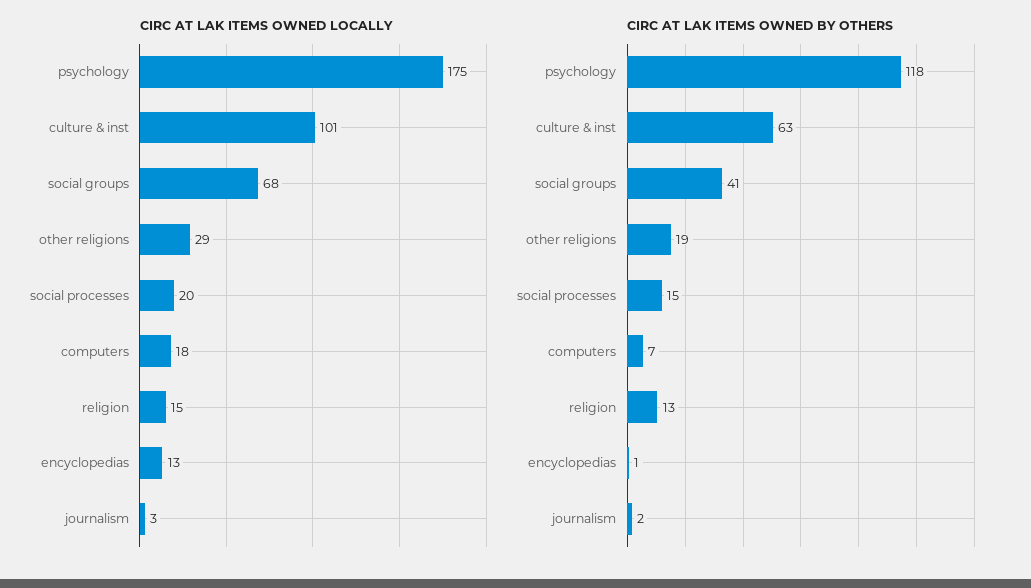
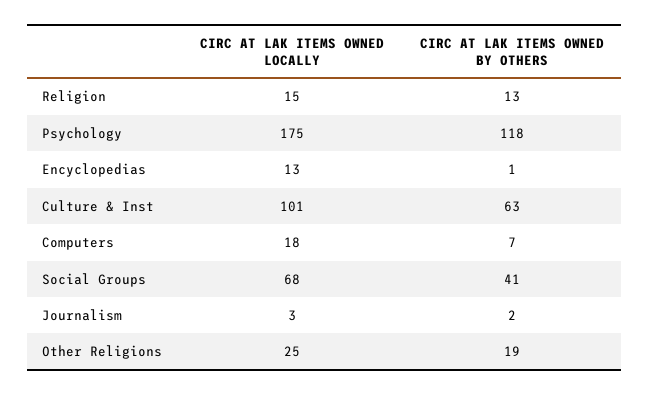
CIRC AT LAK ITEMS OWNED LOCALLY, other religions: 29 -> 25
CIRC AT LAK ITEMS OWNED LOCALLY, social processes: 20 -> none
CIRC AT LAK ITEMS OWNED BY OTHERS, social processes: 15 -> none

